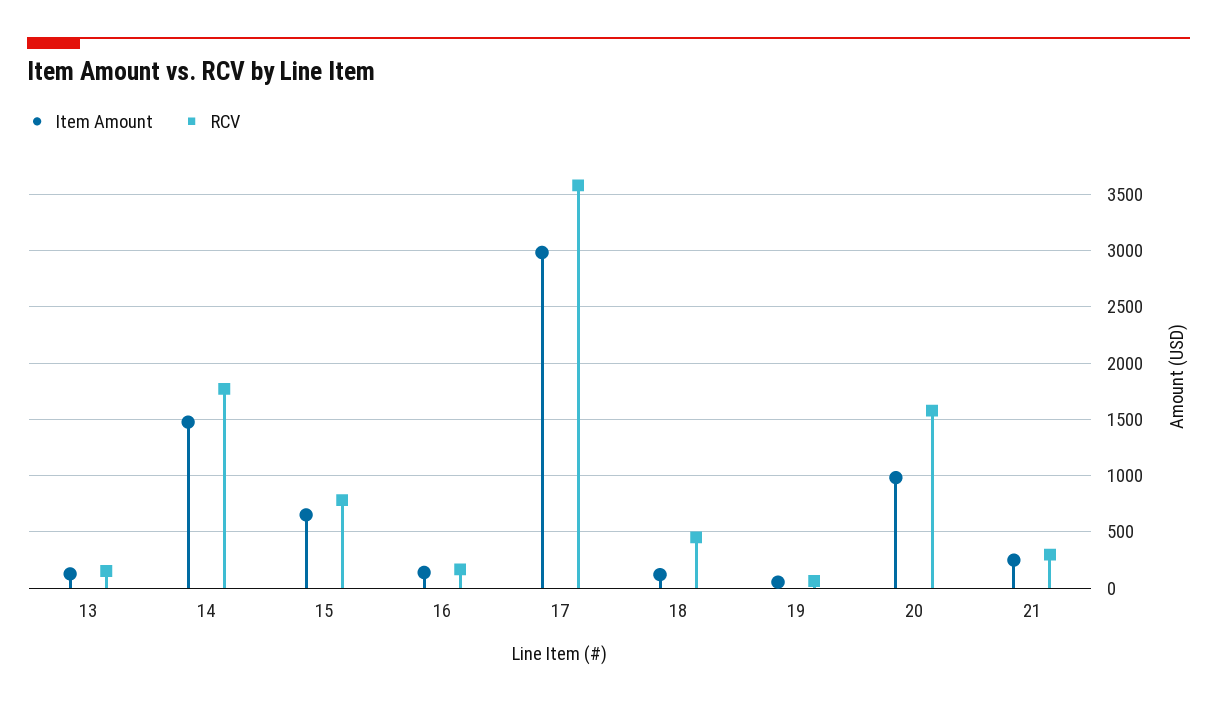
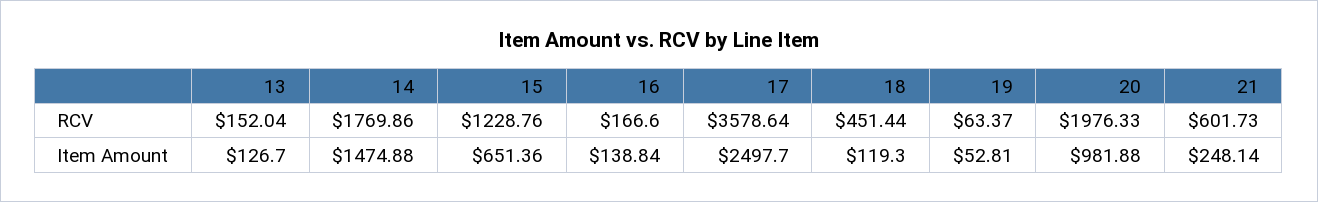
RCV, 15: 800 -> 1228.76
Item Amount, 17: 3000 -> 2497.7
RCV, 20: 1600 -> 1976.33
RCV, 21: 300 -> 601.73

